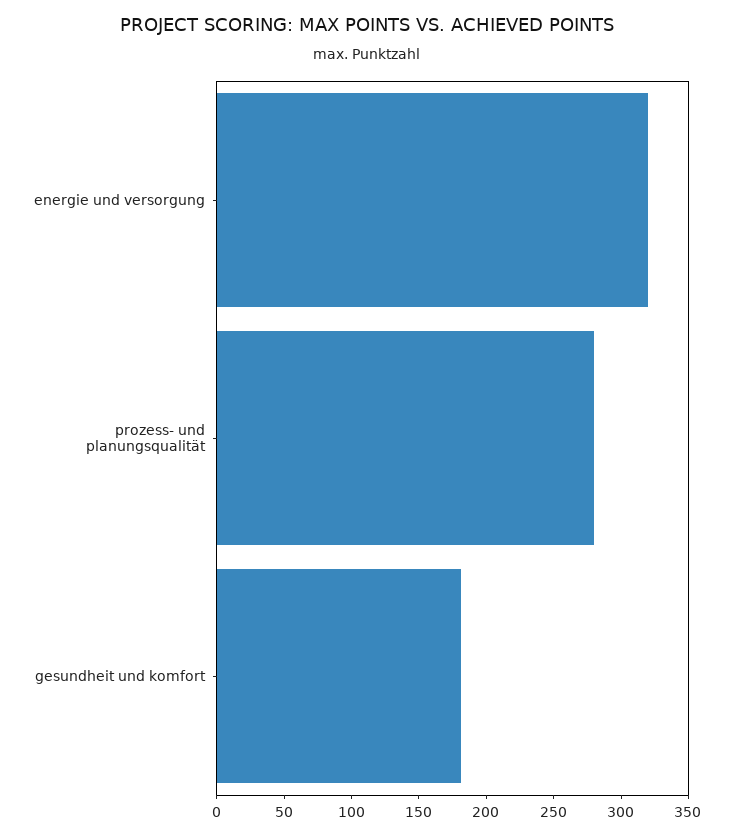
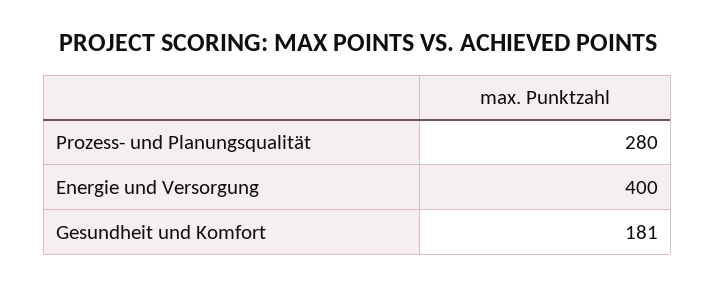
energie und versorgung: 320 -> 400

